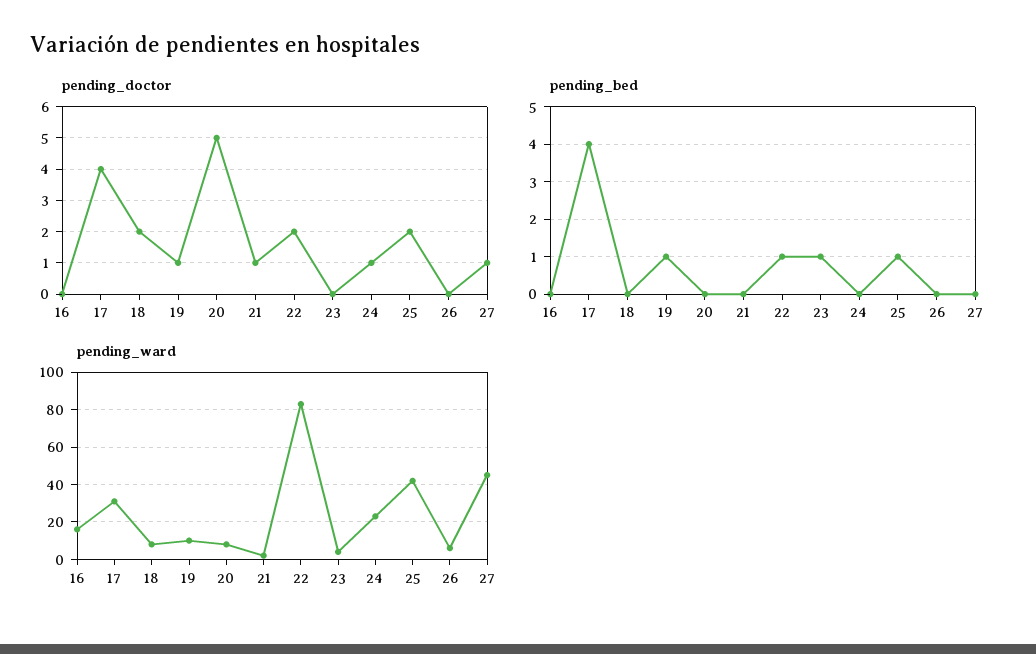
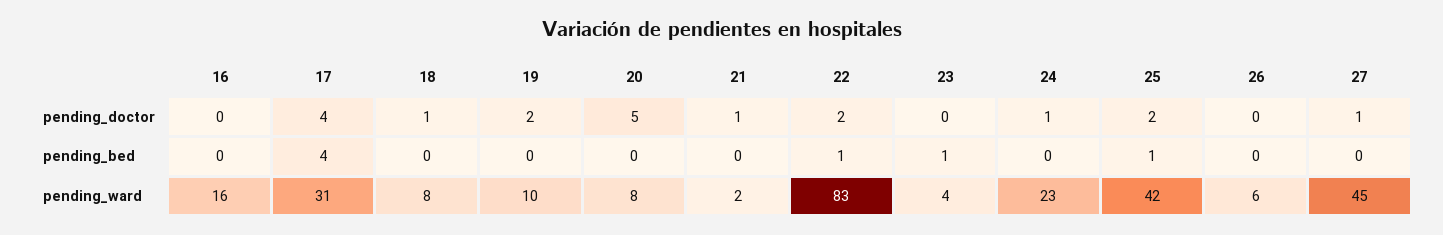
pending_doctor, 18: 2 -> 1
pending_doctor, 19: 1 -> 2
pending_bed, 19: 1 -> 0

